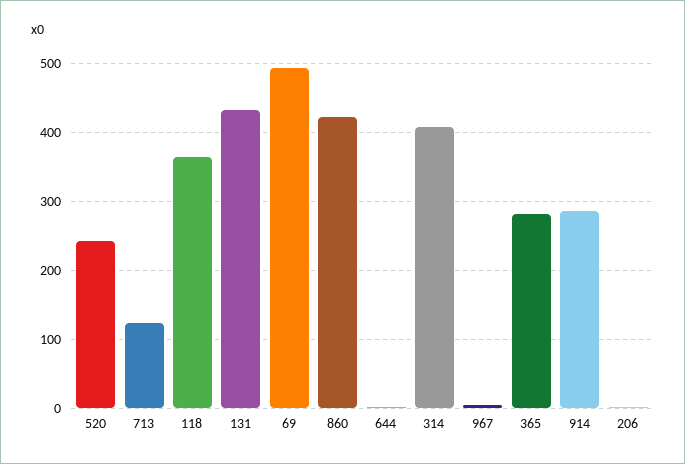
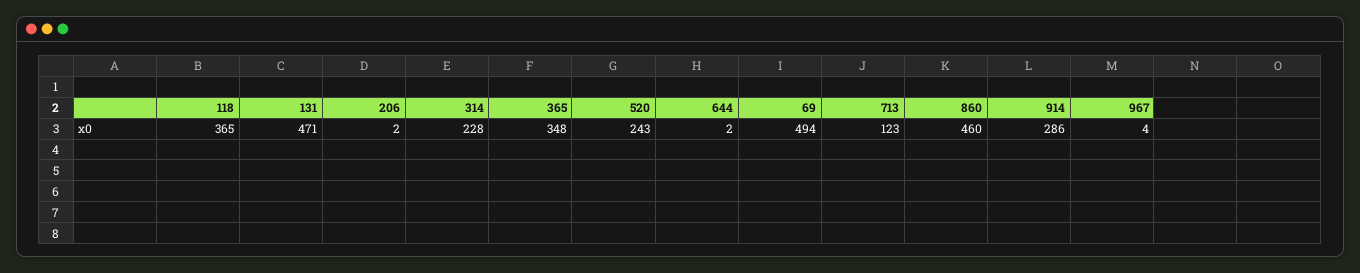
131: 430 -> 471
860: 420 -> 460
314: 410 -> 228
365: 280 -> 348

